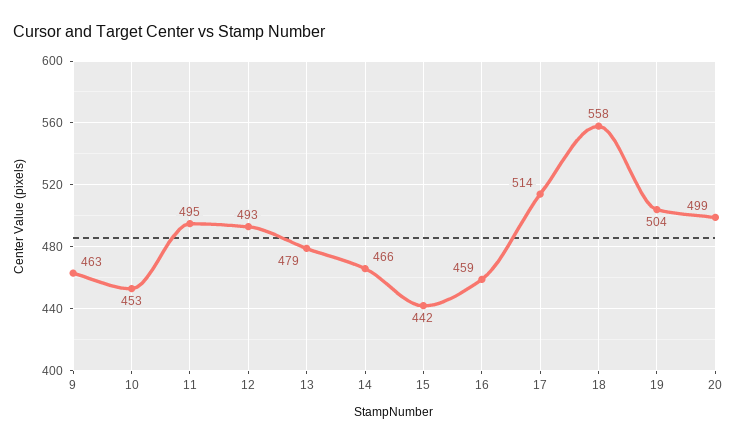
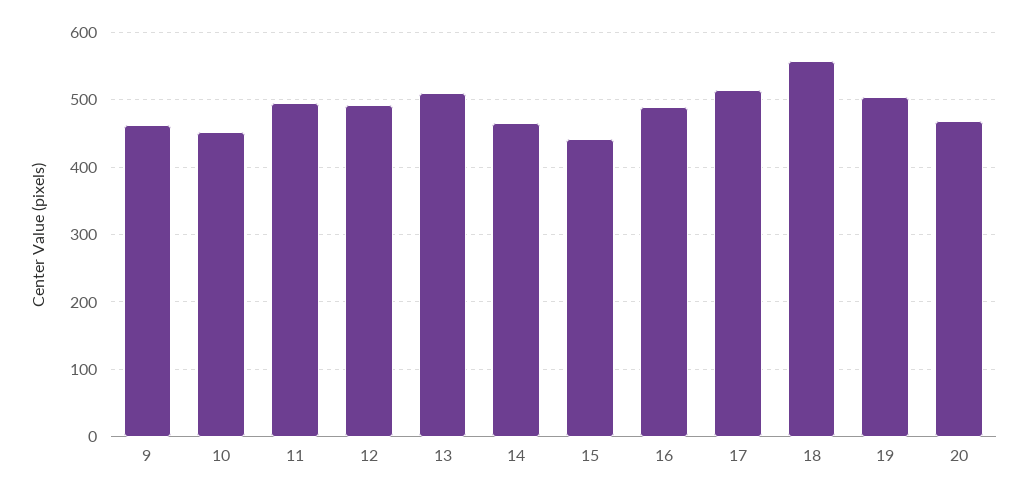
13: 479 -> 510
16: 459 -> 490
20: 499 -> 470

